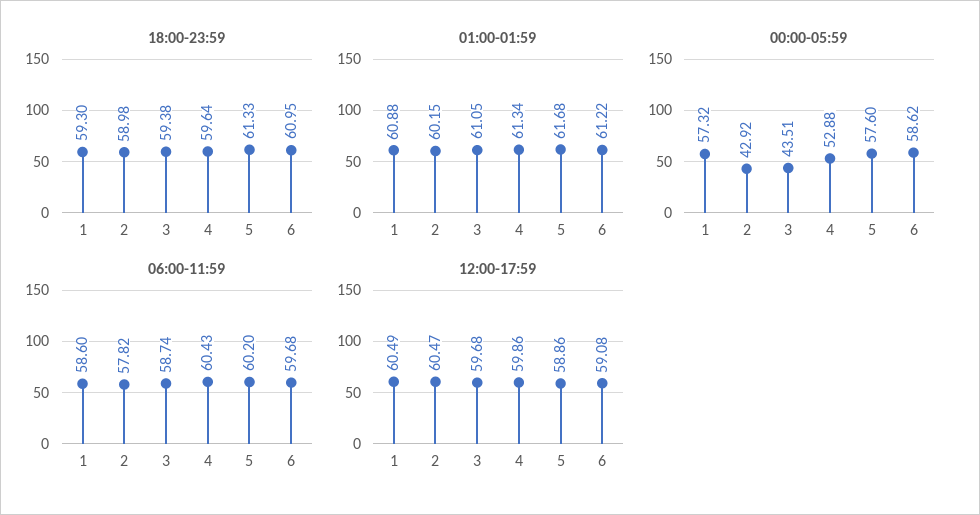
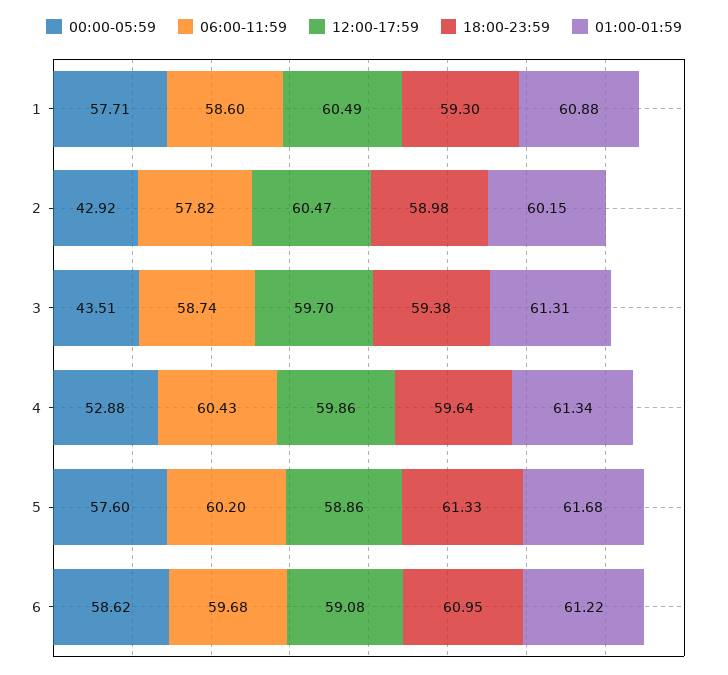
01:00-01:59, 3: 61.05 -> 61.31
00:00-05:59, 1: 57.32 -> 57.71
12:00-17:59, 3: 59.68 -> 59.7

